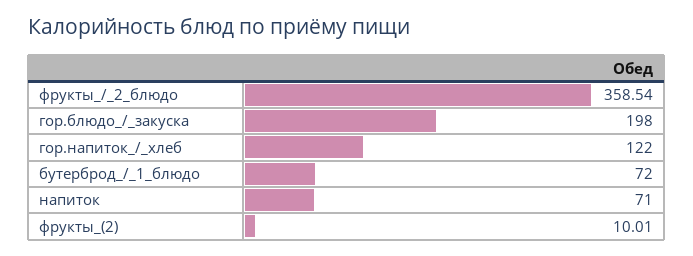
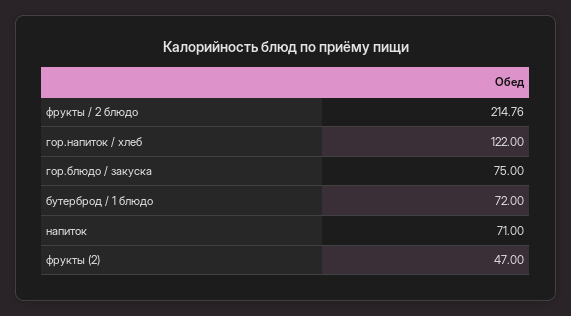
фрукты_/_2_блюдо: 358.54 -> 214.76
гор.блюдо_/_закуска: 198 -> 75
фрукты_(2): 10.01 -> 47

